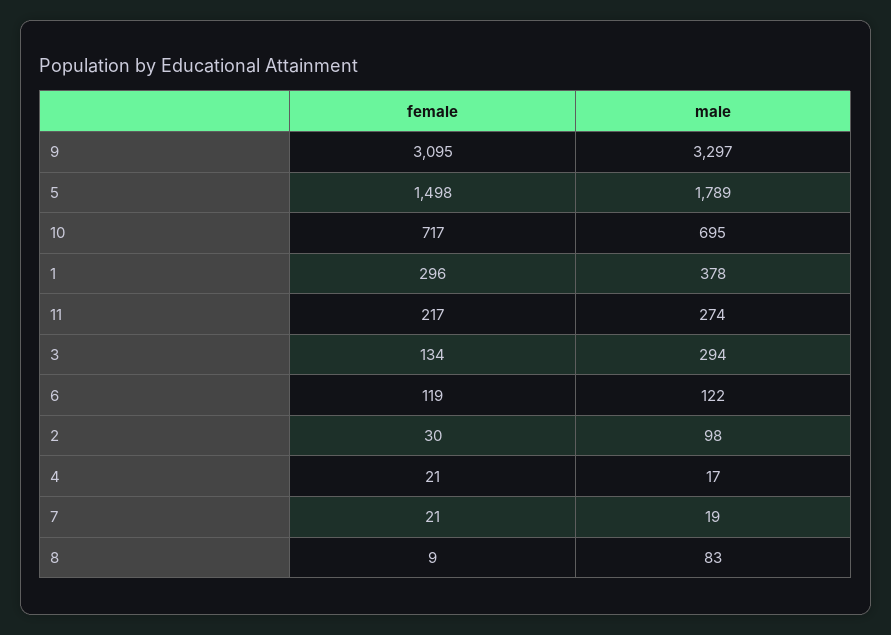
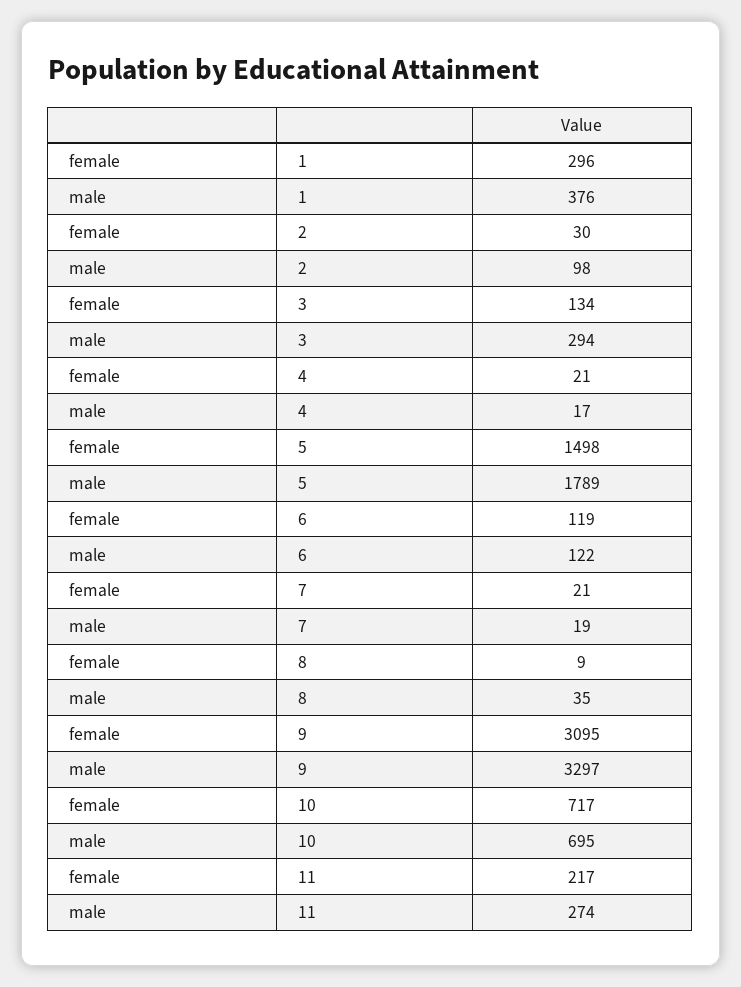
male, 1: 378 -> 376
male, 8: 83 -> 35

